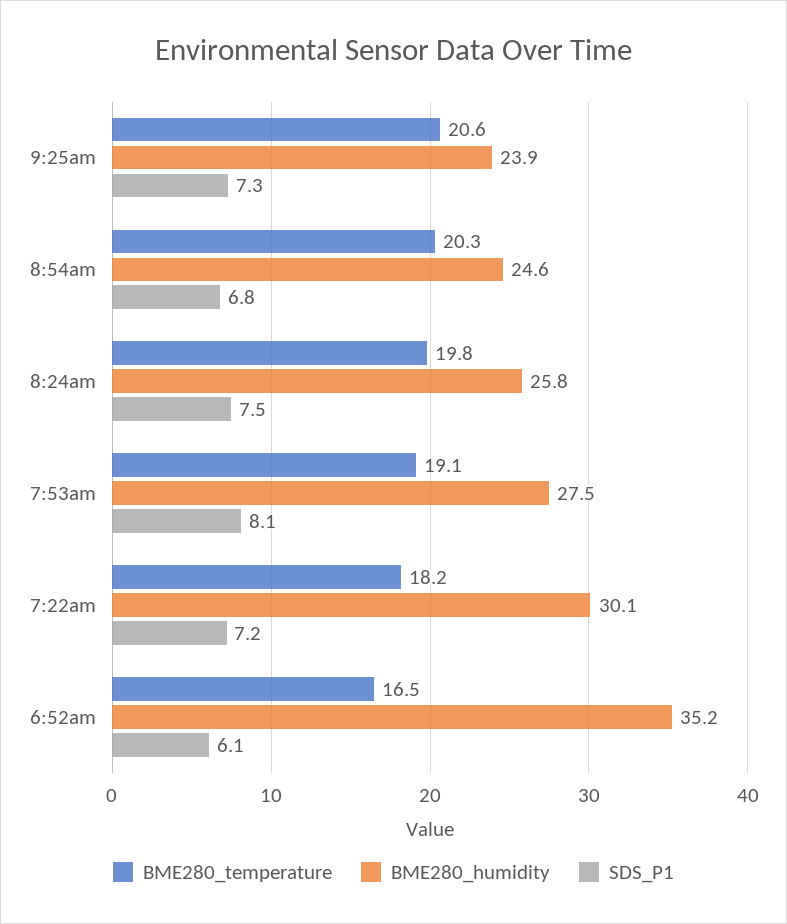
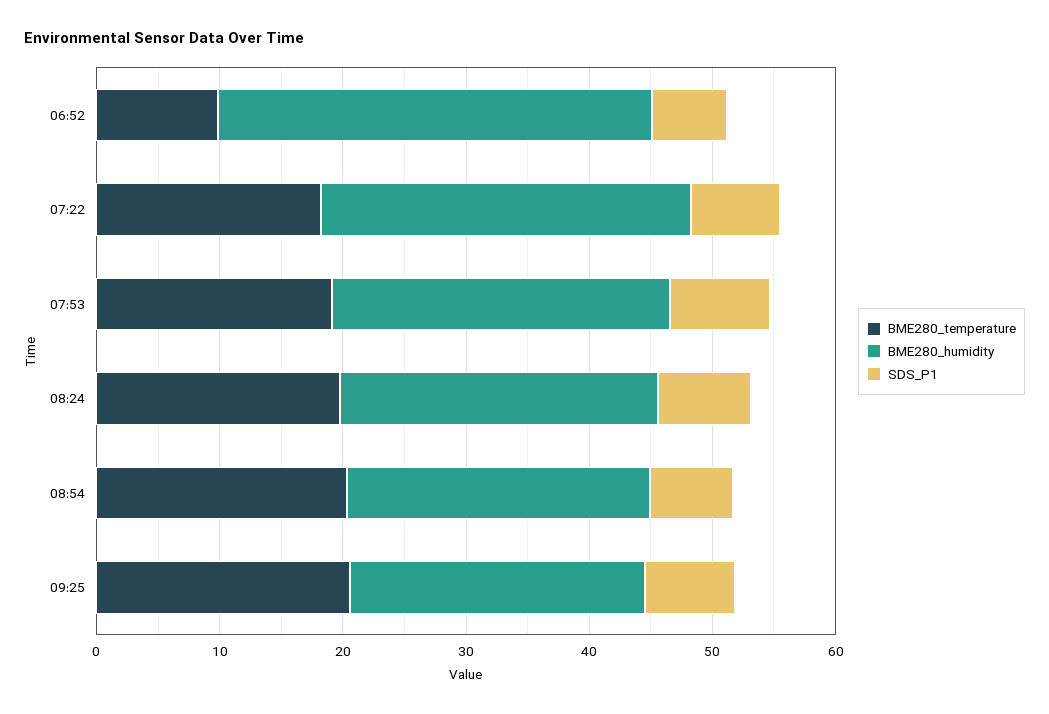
BME280_temperature, 6:52am: 16.5 -> 10

